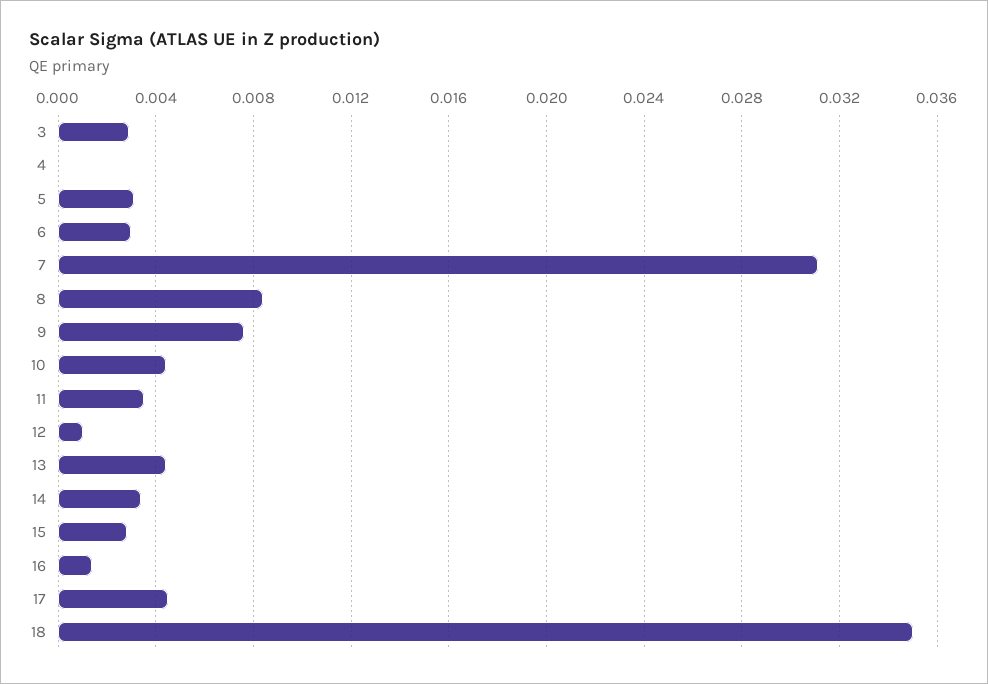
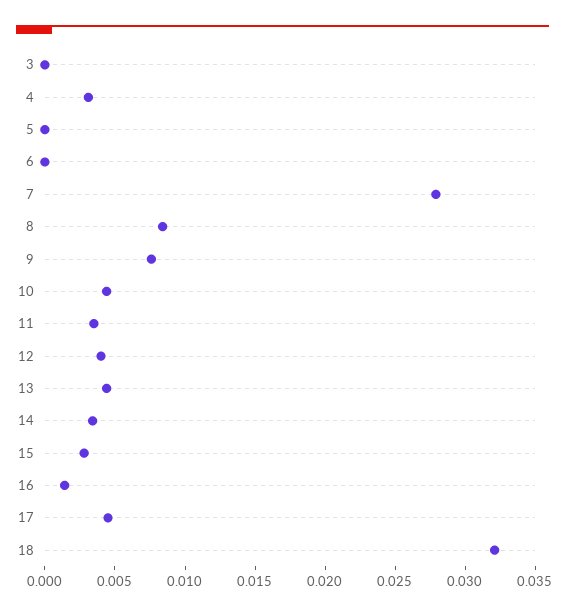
3: 0.003 -> 0
4: 0 -> 0.003
5: 0.003 -> 0
6: 0.003 -> 0
7: 0.031 -> 0.028
12: 0.001 -> 0.004
18: 0.035 -> 0.032

